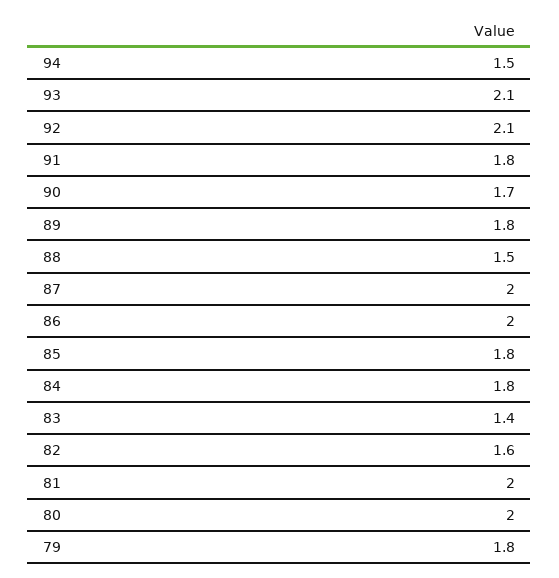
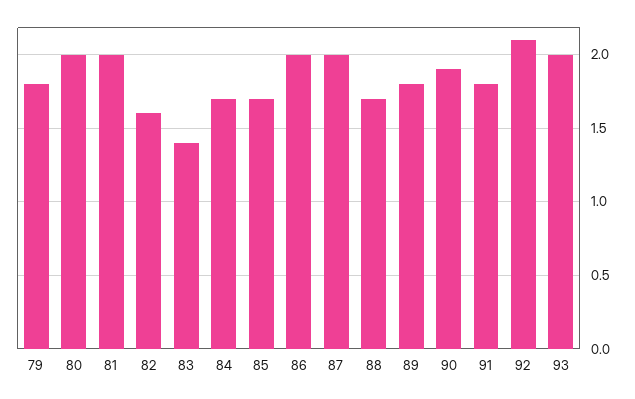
94: 1.5 -> none
93: 2.1 -> 2
90: 1.7 -> 1.9
88: 1.5 -> 1.7
85: 1.8 -> 1.7
84: 1.8 -> 1.7

